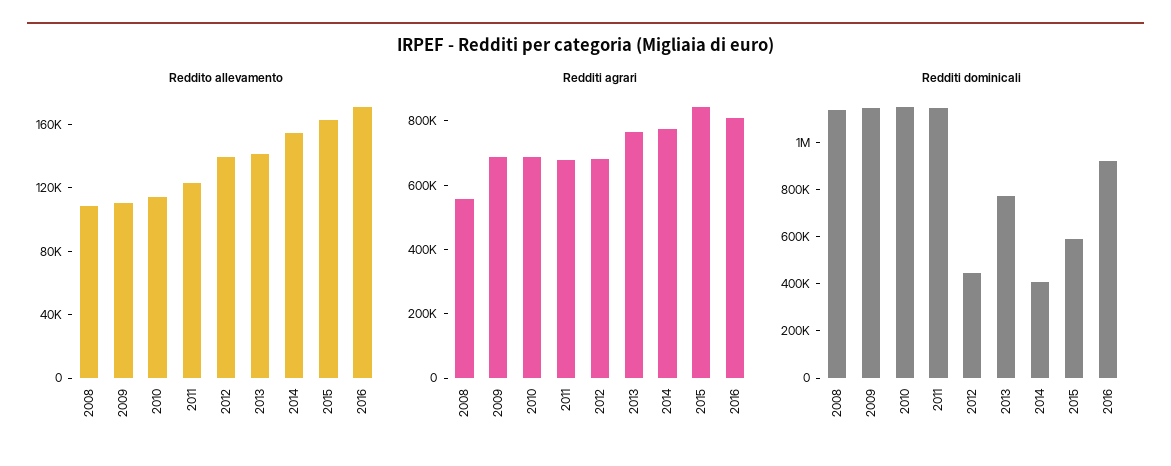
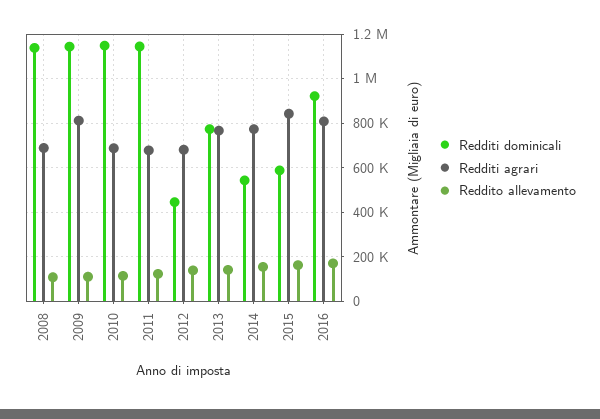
Redditi agrari, 2008: 550000 -> 700000
Redditi agrari, 2009: 700000 -> 800000
Redditi dominicali, 2014: 400000 -> 550000

